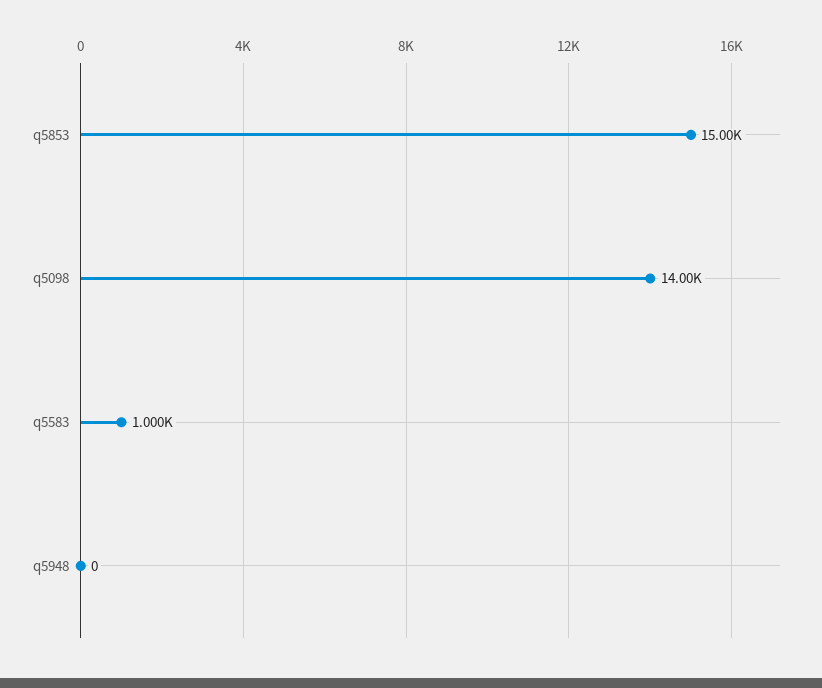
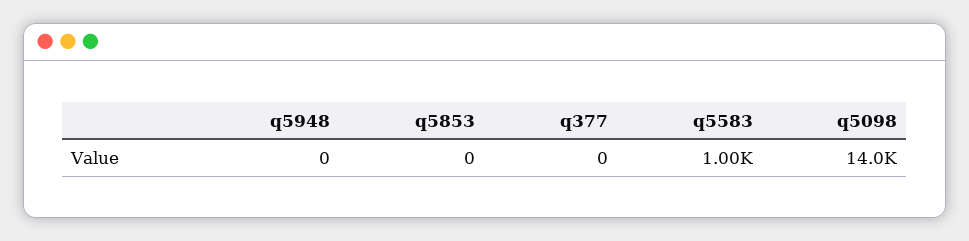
q5853: 15000 -> 0
q377: none -> 0

